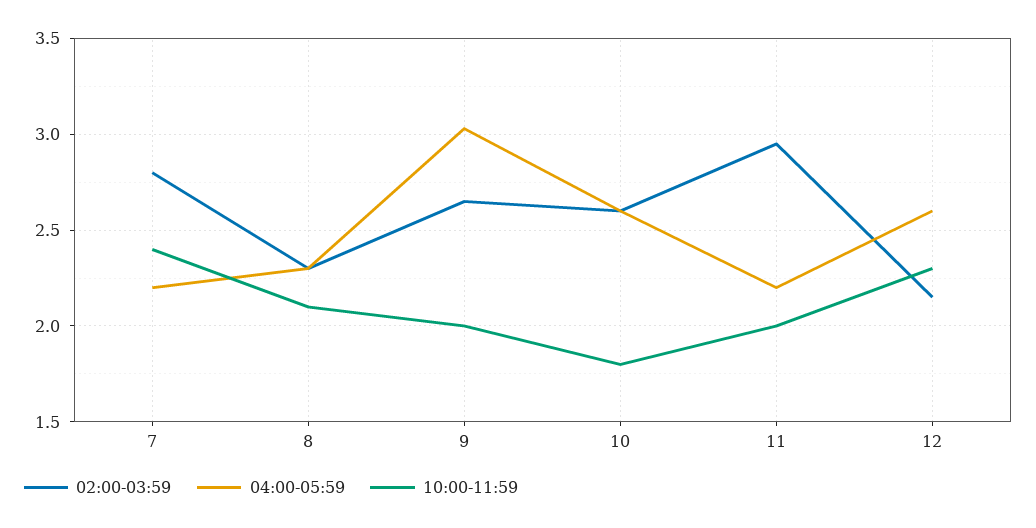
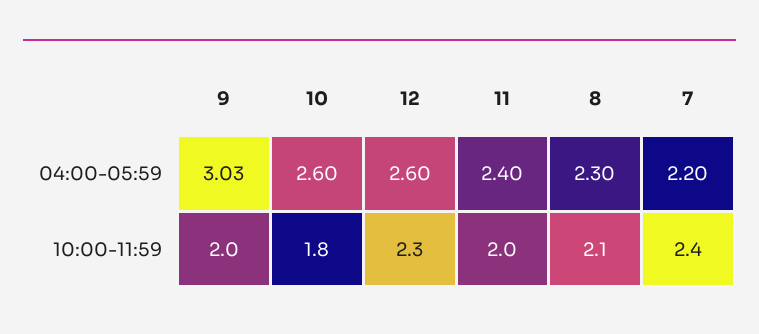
02:00-03:59, 7: 2.8 -> none
02:00-03:59, 8: 2.3 -> none
02:00-03:59, 9: 2.65 -> none
02:00-03:59, 10: 2.6 -> none
02:00-03:59, 11: 2.95 -> none
04:00-05:59, 11: 2.2 -> 2.4
02:00-03:59, 12: 2.15 -> none

